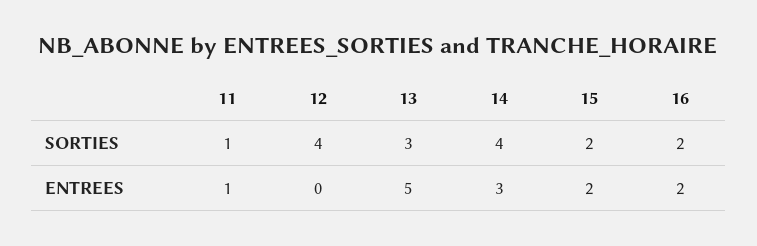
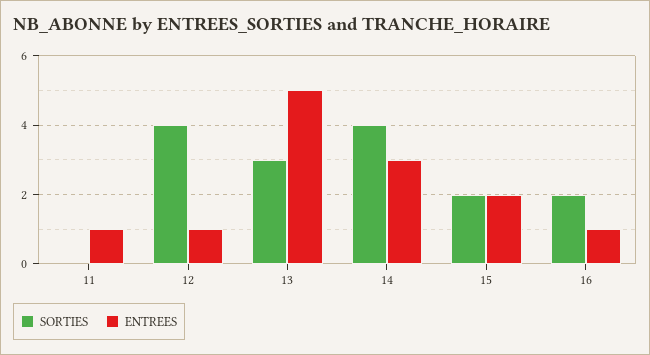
SORTIES, 11: 1 -> 0
ENTREES, 12: 0 -> 1
ENTREES, 16: 2 -> 1

